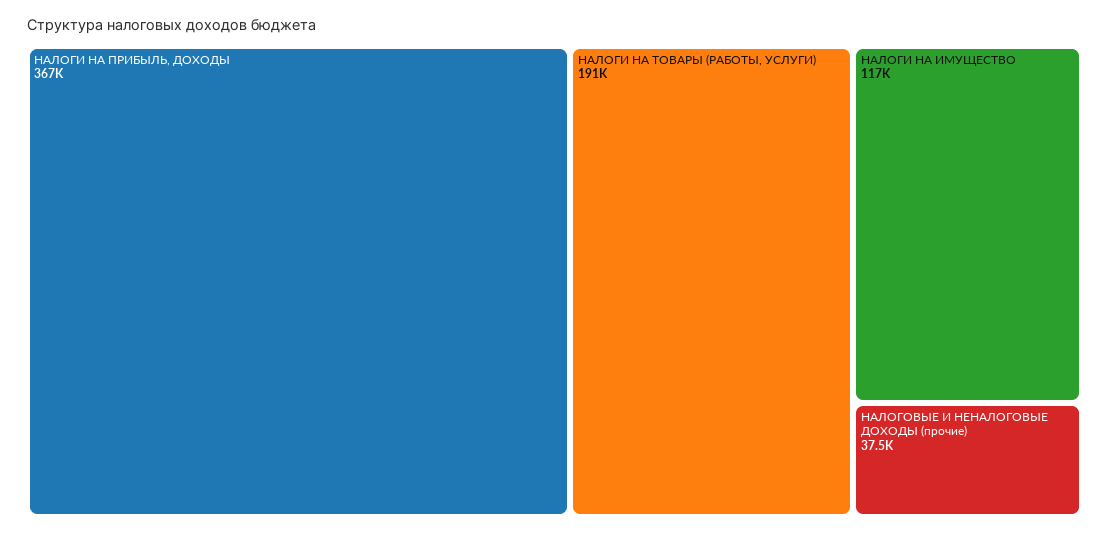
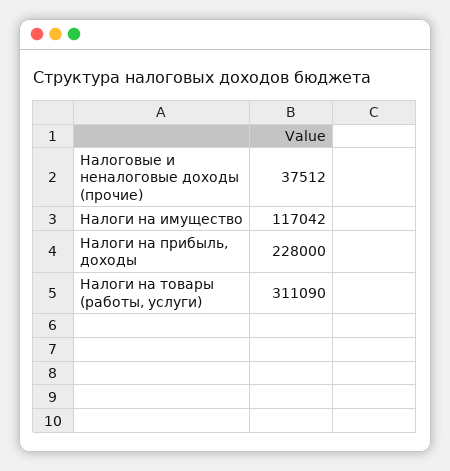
НАЛОГИ НА ПРИБЫЛЬ, ДОХОДЫ: 367000 -> 228000
НАЛОГИ НА ТОВАРЫ (РАБОТЫ, УСЛУГИ): 191000 -> 311090

